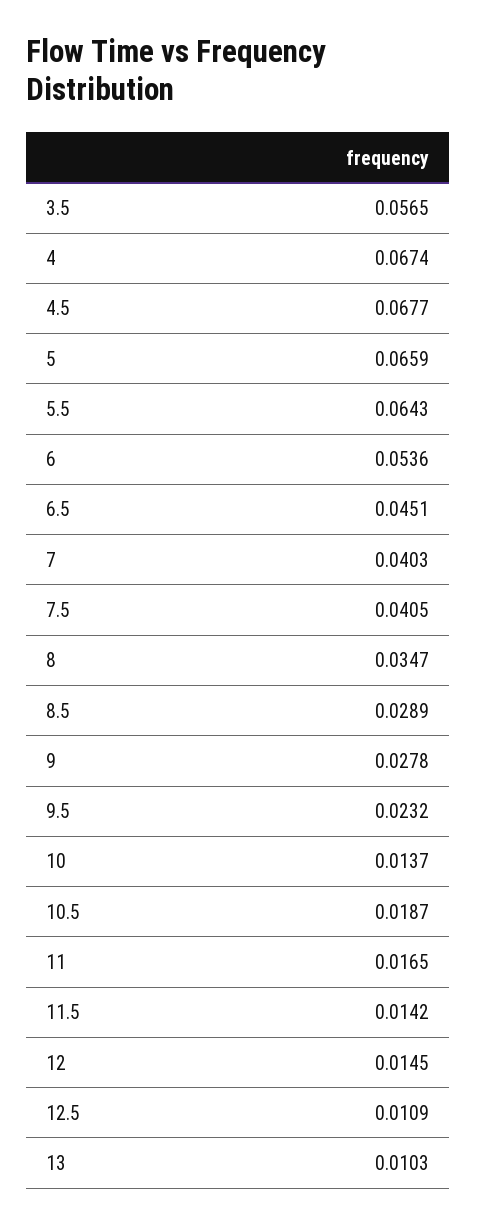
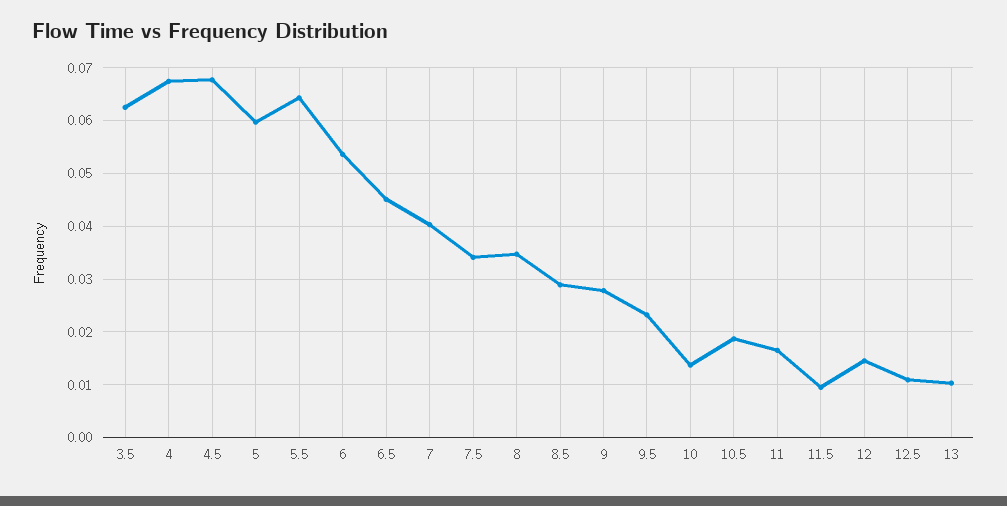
3.5: 0.0565 -> 0.062
5: 0.0659 -> 0.06
7.5: 0.0405 -> 0.034
11.5: 0.0142 -> 0.01

